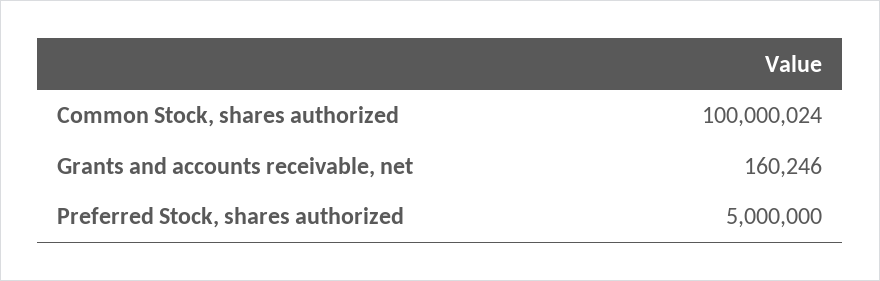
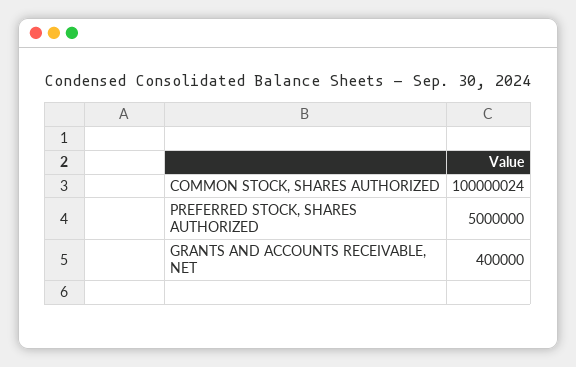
Grants and accounts receivable, net: 160246 -> 400000

